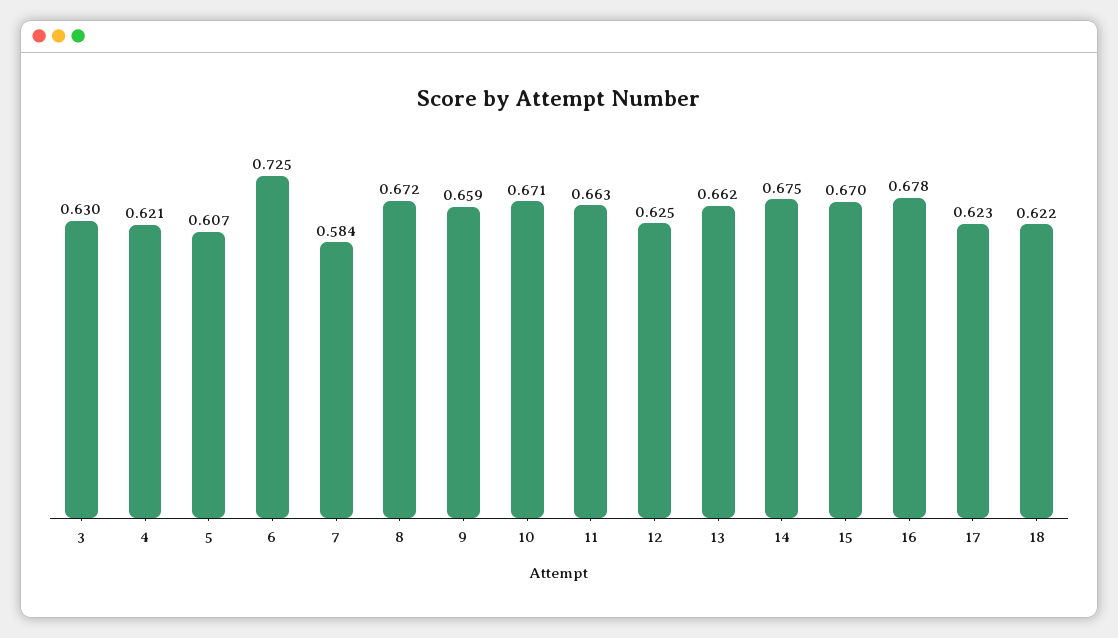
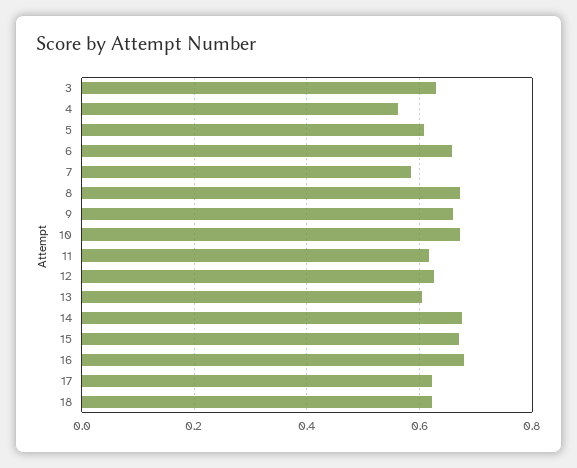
4: 0.621 -> 0.56
6: 0.725 -> 0.66
11: 0.663 -> 0.62
13: 0.662 -> 0.6

